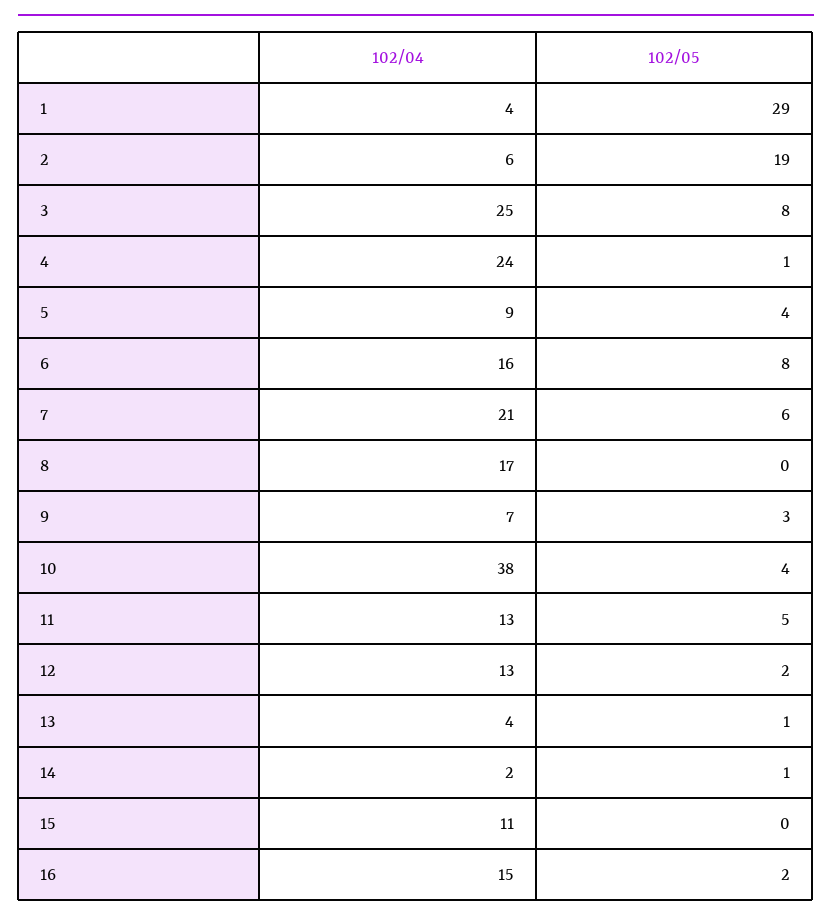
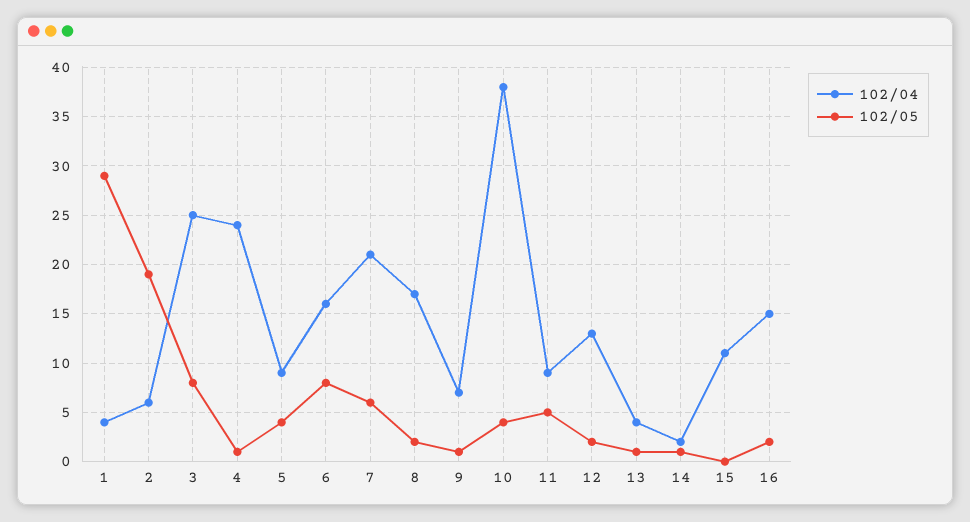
102/05, 8: 0 -> 2
102/05, 9: 3 -> 1
102/04, 11: 13 -> 9

